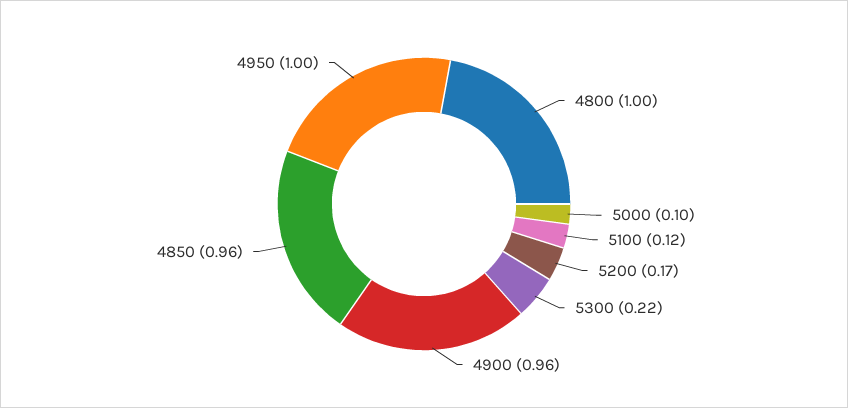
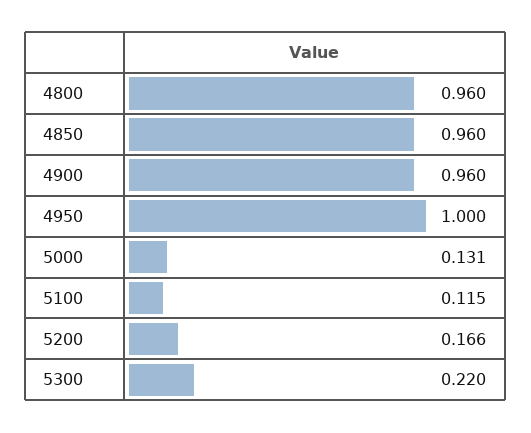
4800: 1 -> 0.96
5000: 0.1 -> 0.131

